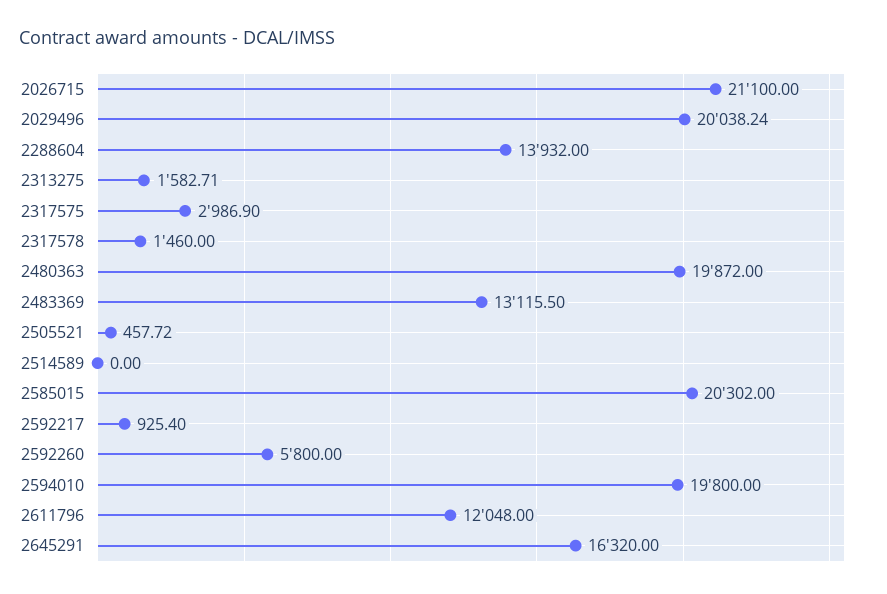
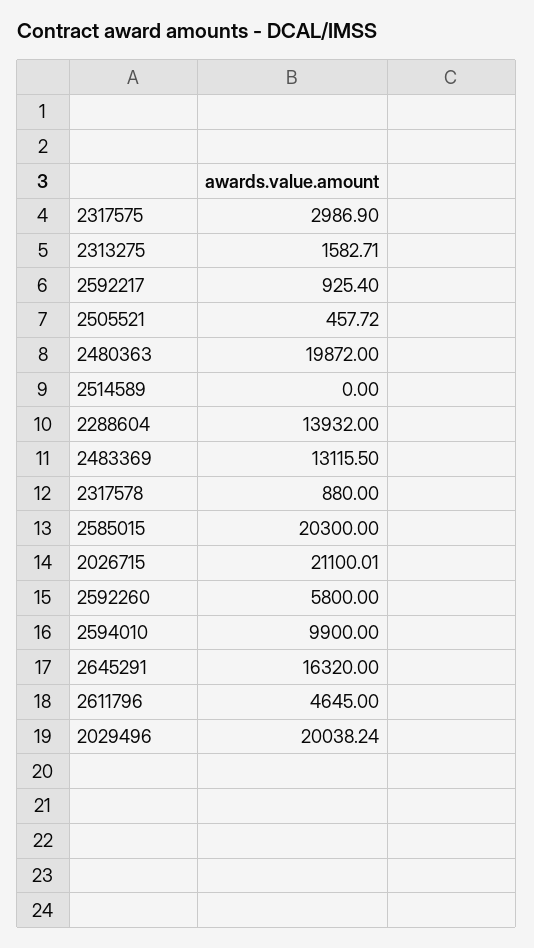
2026715: 21100 -> 21100.01
2317578: 1460 -> 880
2585015: 20302 -> 20300
2594010: 19800 -> 9900
2611796: 12048 -> 4645

